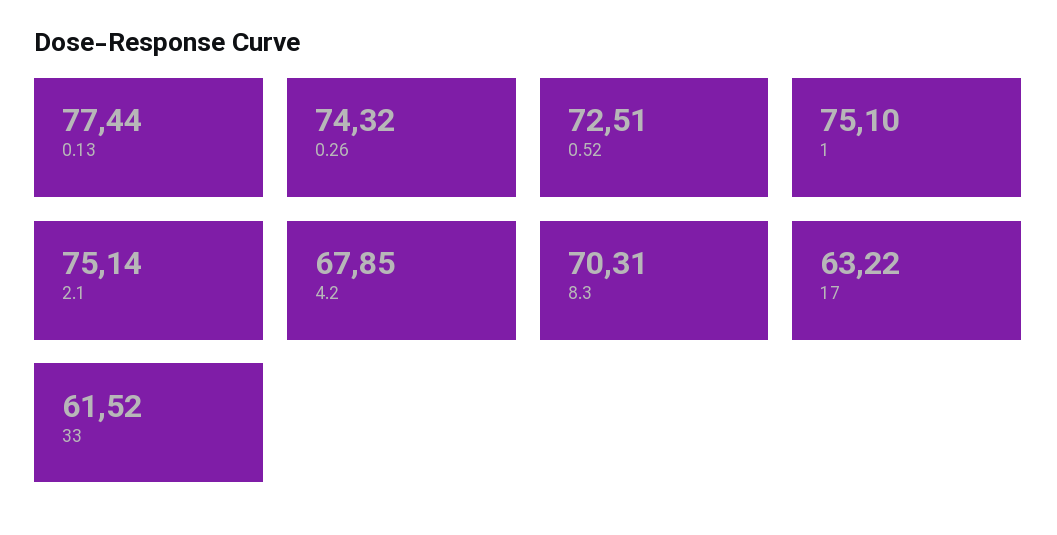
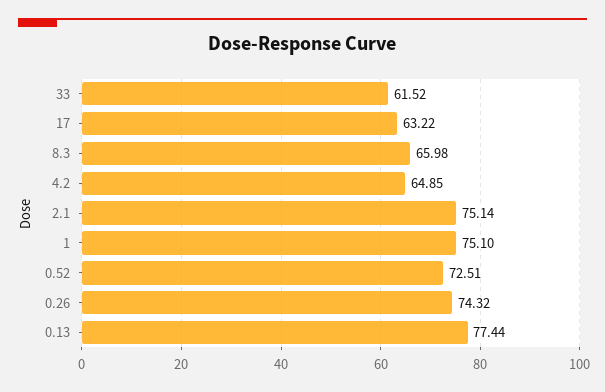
4.2: 67.85 -> 64.85
8.3: 70.31 -> 65.98

